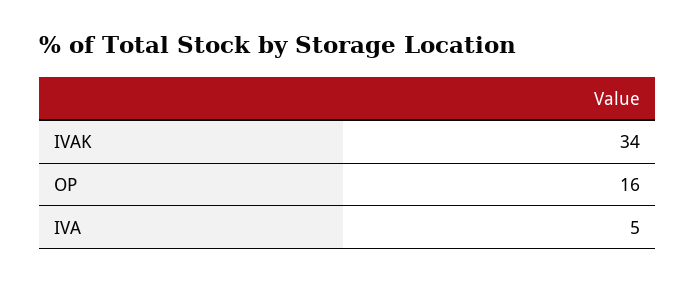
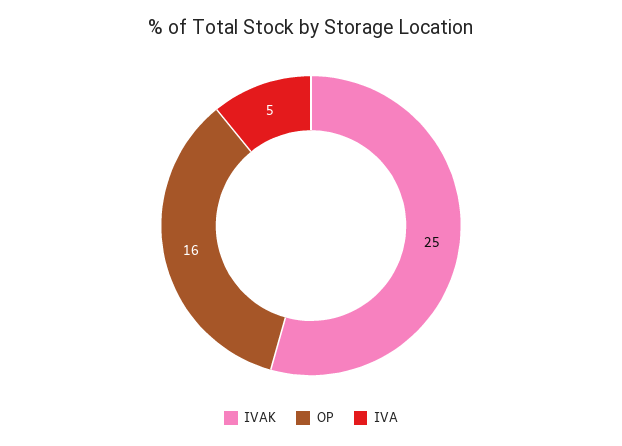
IVAK: 34 -> 25

